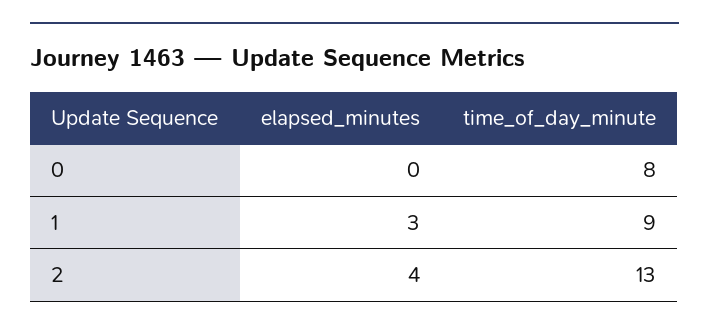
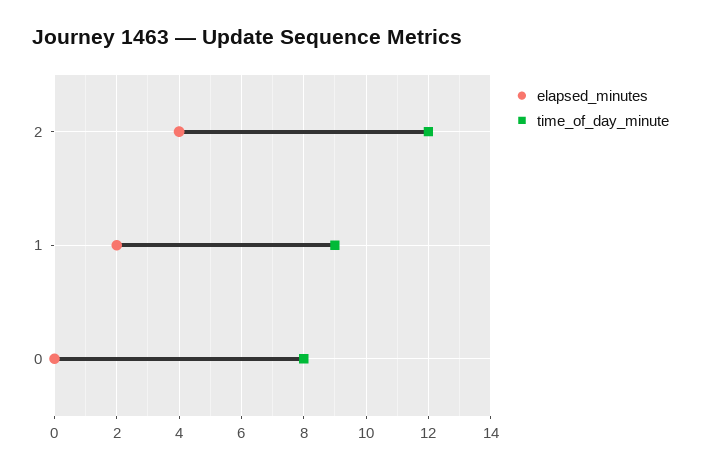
elapsed_minutes, 1: 3 -> 2
time_of_day_minute, 2: 13 -> 12

